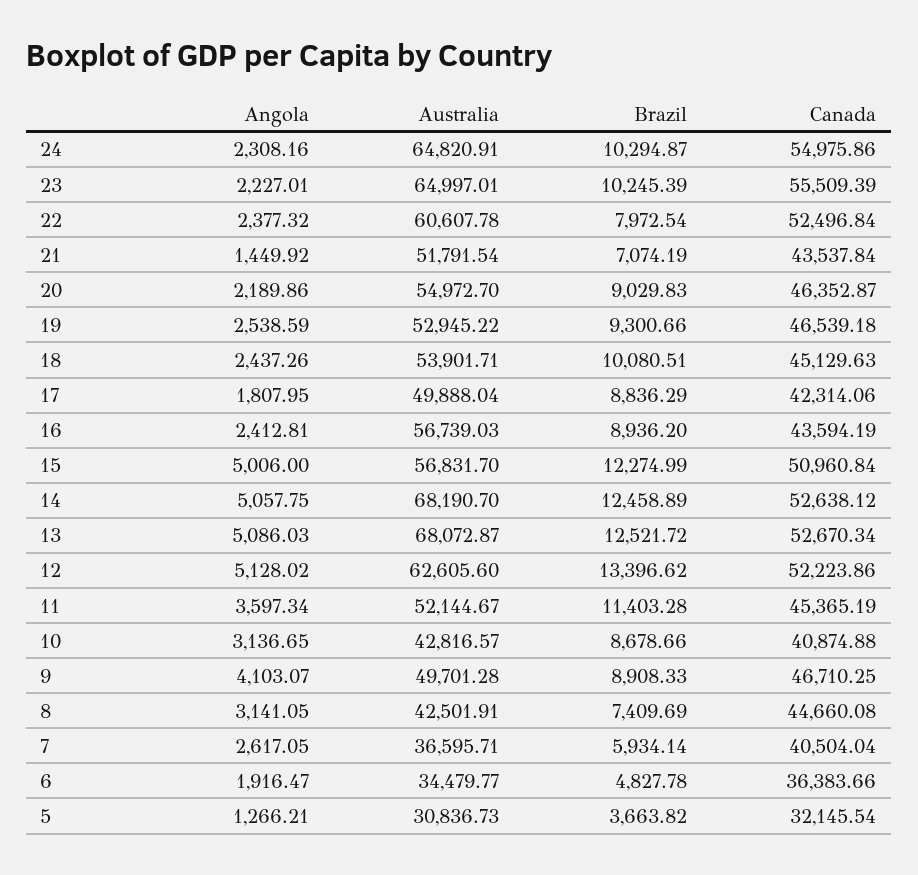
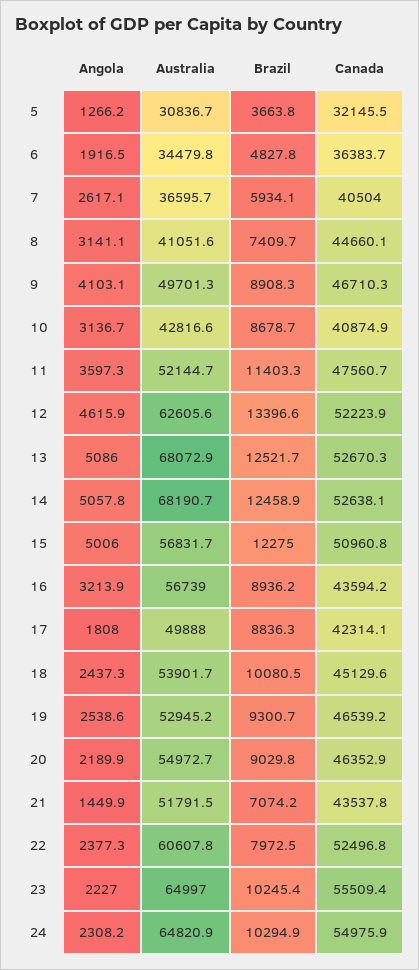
Angola, 16: 2412.81 -> 3213.9
Angola, 12: 5128.02 -> 4615.9
Canada, 11: 45365.19 -> 47560.7
Australia, 8: 42501.91 -> 41051.6

